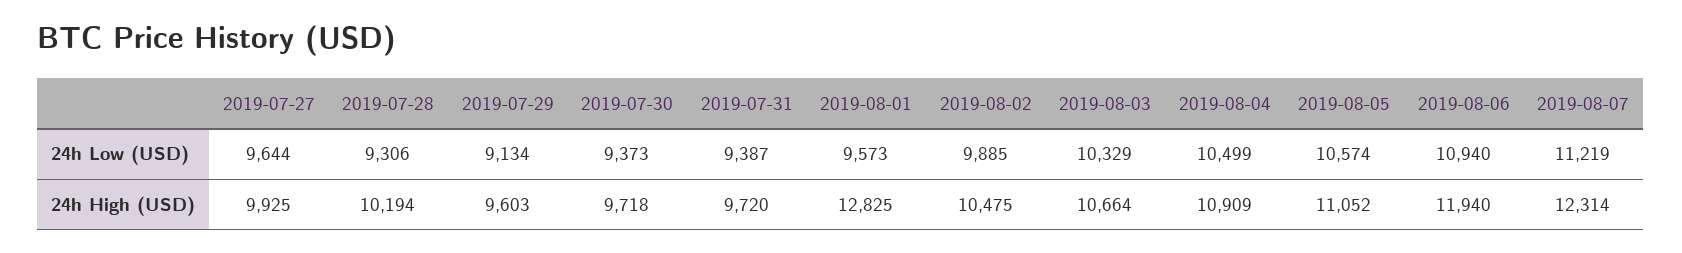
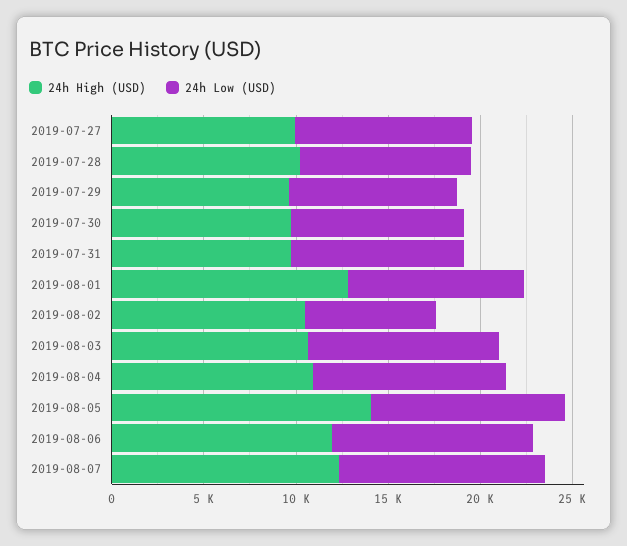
24h Low (USD), 2019-08-02: 9885 -> 7000
24h High (USD), 2019-08-05: 11052 -> 14000

